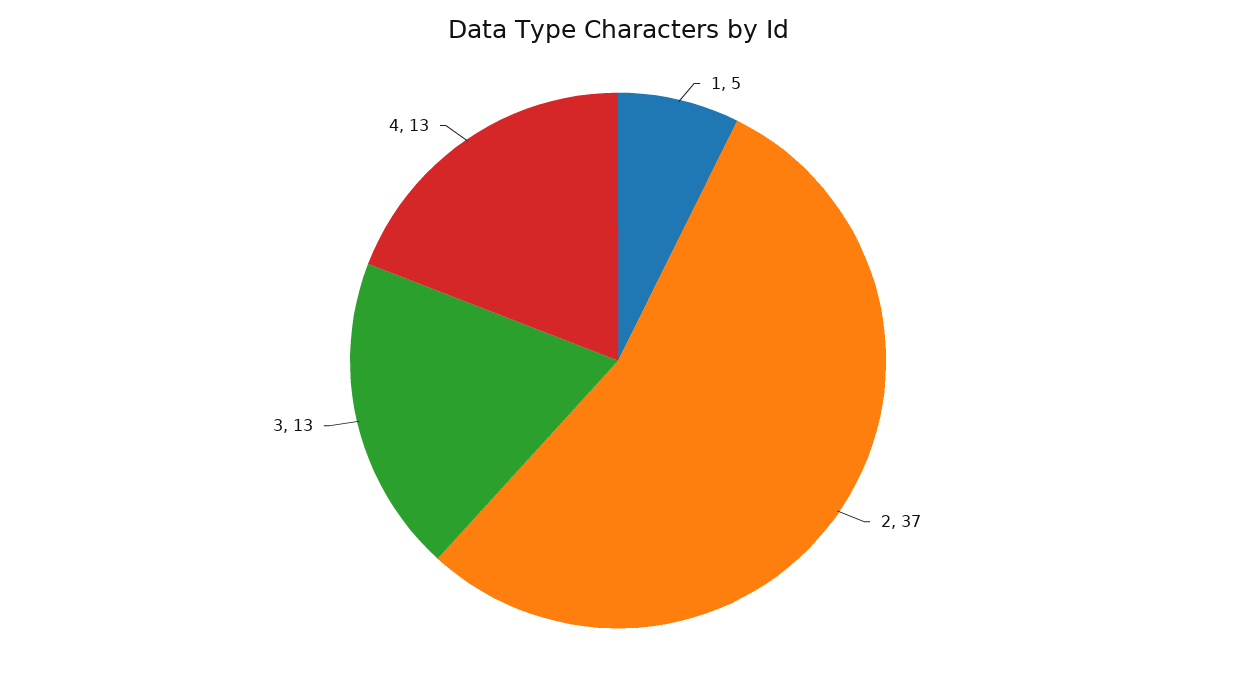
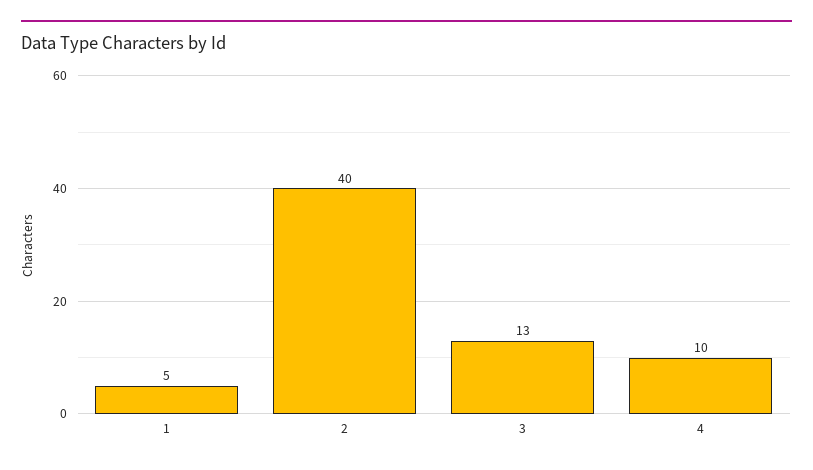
2: 37 -> 40
4: 13 -> 10

